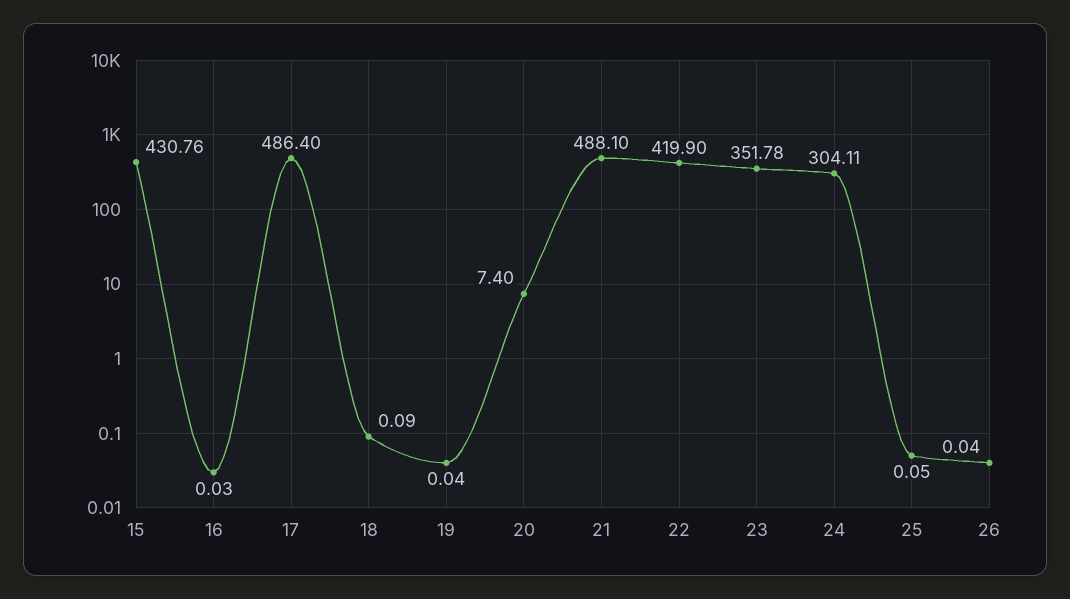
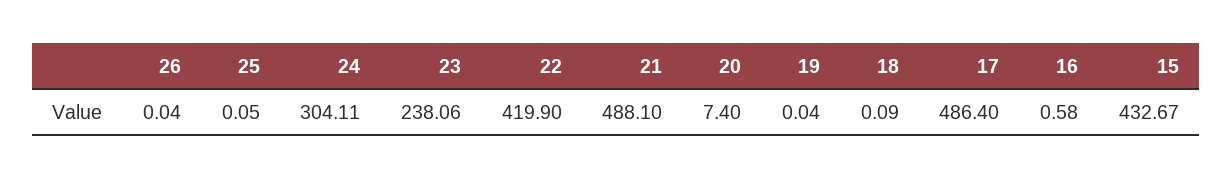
15: 430.76 -> 432.67
16: 0.03 -> 0.58
23: 351.78 -> 238.06

